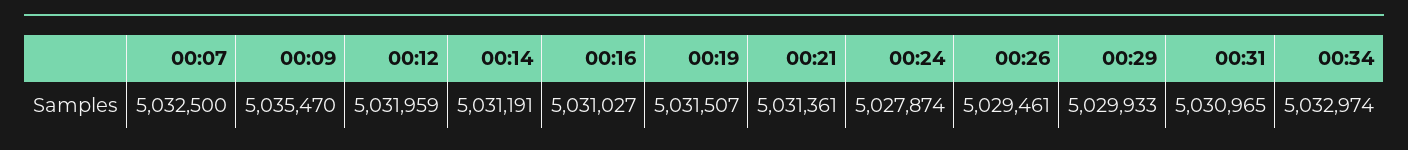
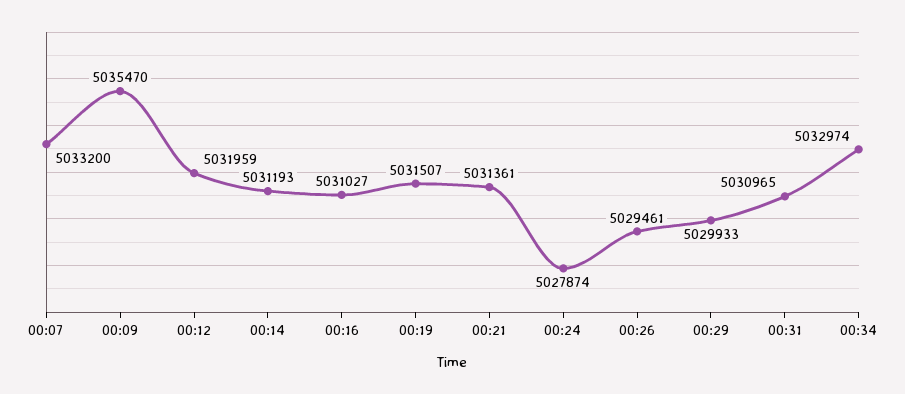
00:07: 5032500 -> 5033200
00:14: 5031191 -> 5031193

